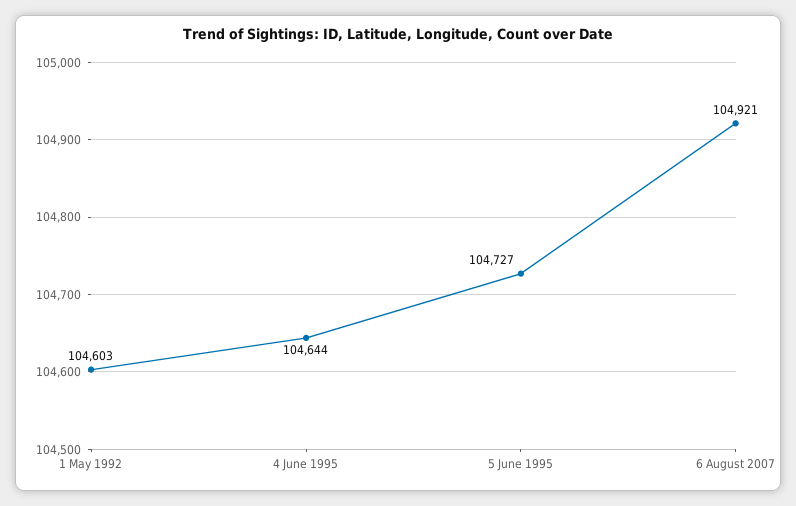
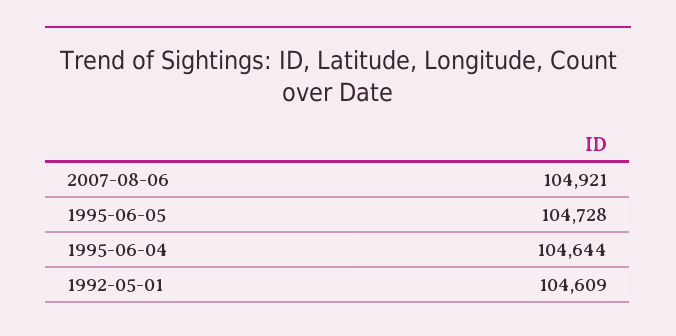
1 May 1992: 104603 -> 104609
5 June 1995: 104727 -> 104728

